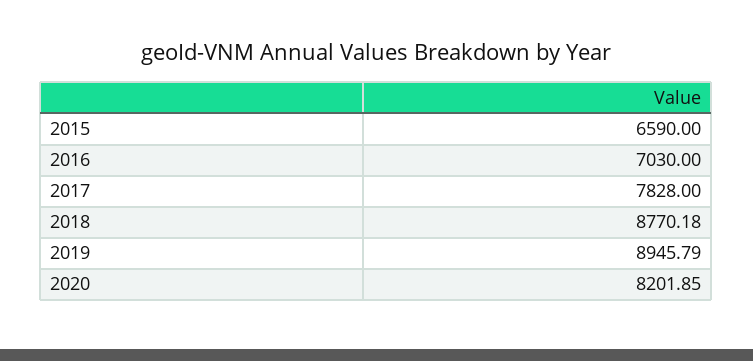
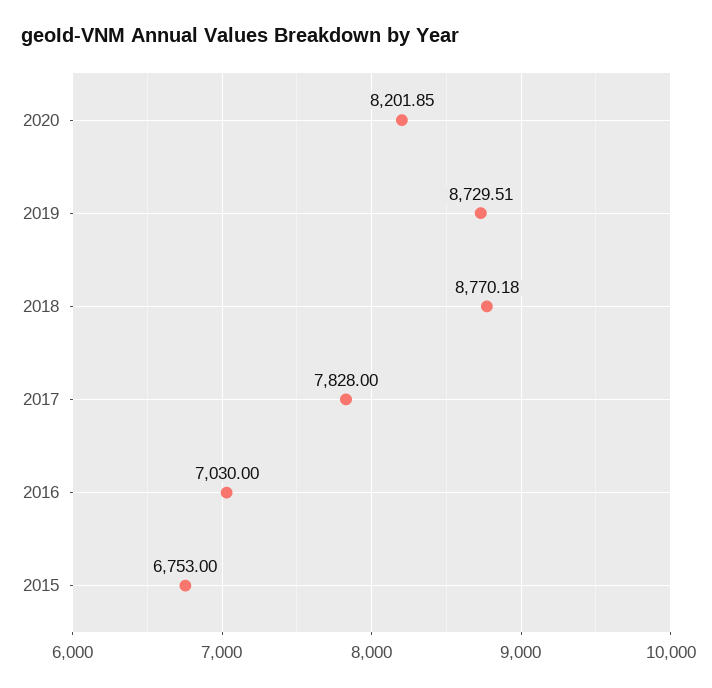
2015: 6590 -> 6753
2019: 8945.79 -> 8729.51

